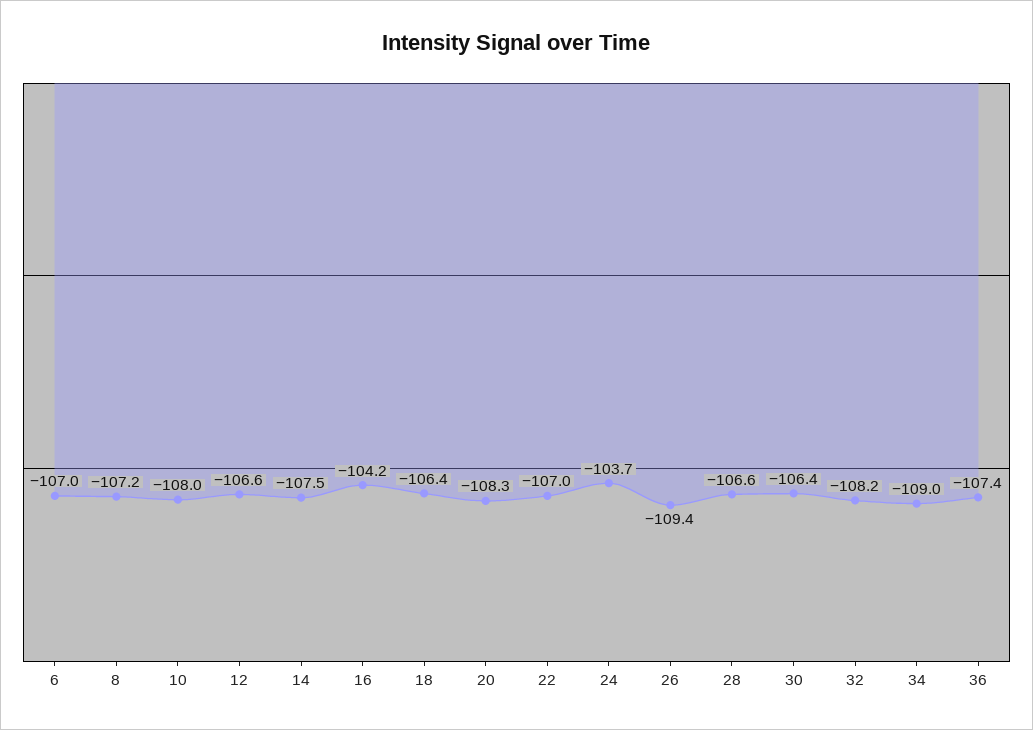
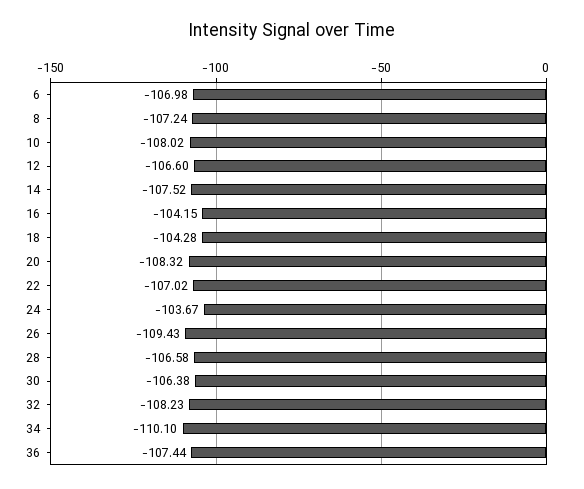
18: -106.4 -> -104.28
34: -109 -> -110.1

